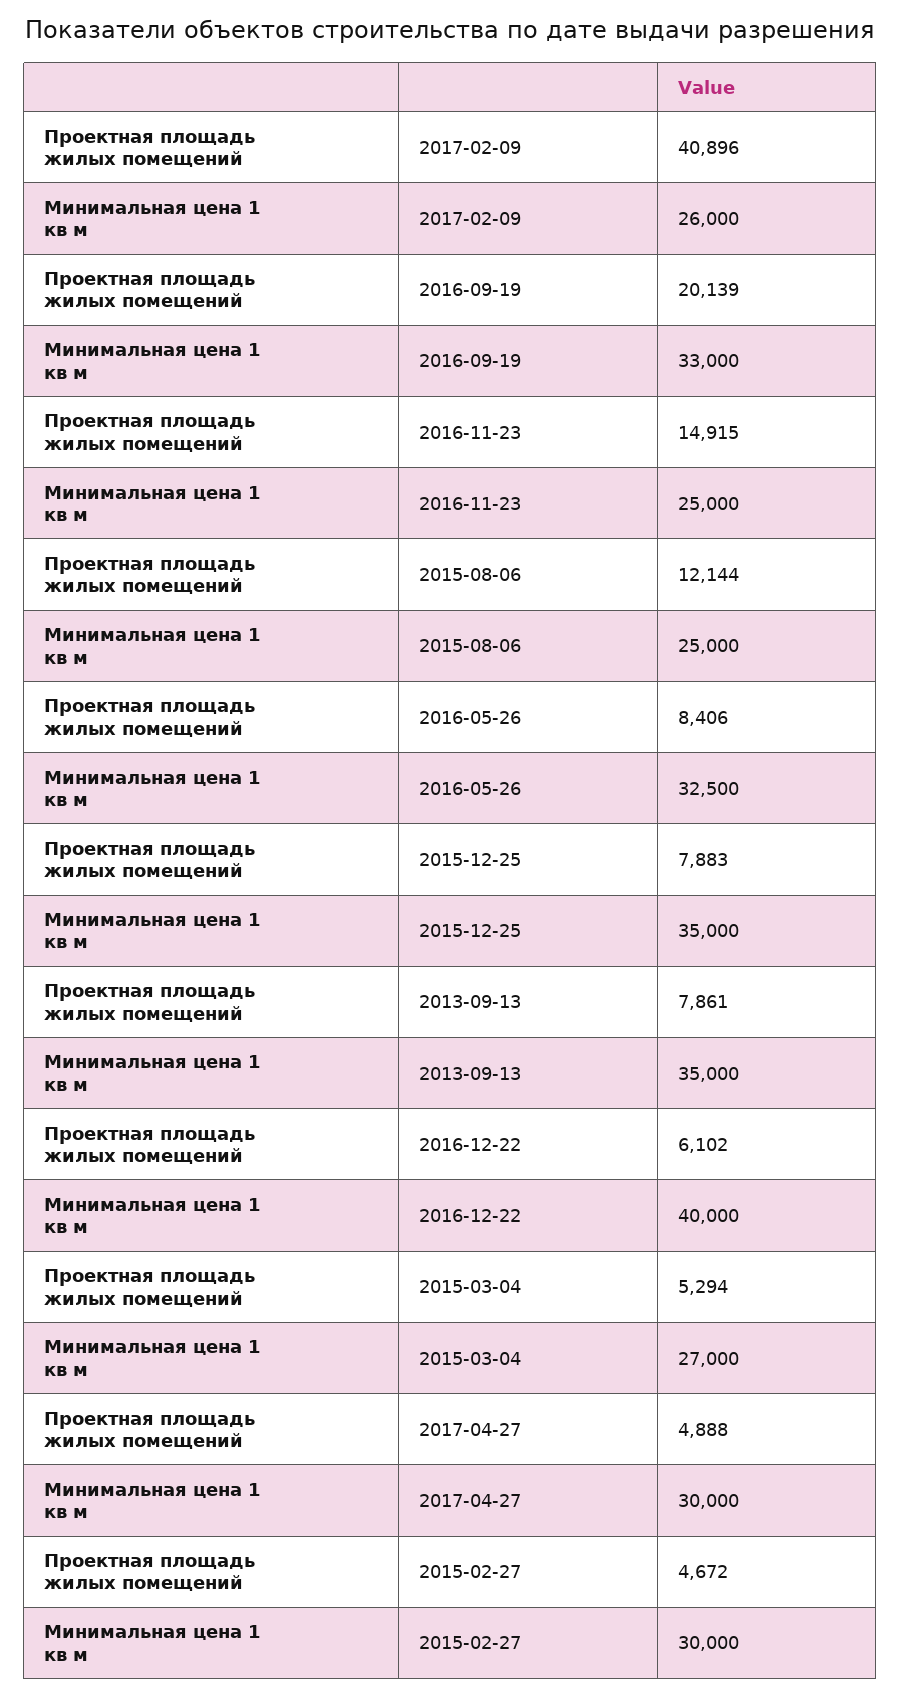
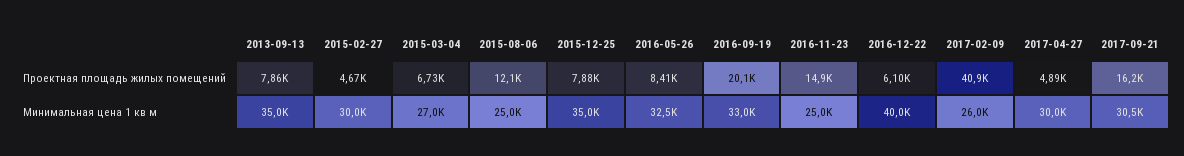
Проектная площадь жилых помещений, 2015-03-04: 5294 -> 6730
Проектная площадь жилых помещений, 2017-09-21: none -> 16200
Минимальная цена 1 кв м, 2017-09-21: none -> 30500

